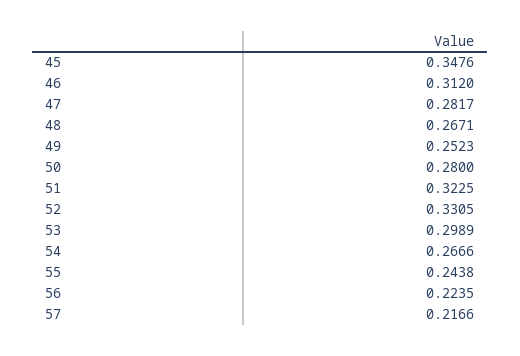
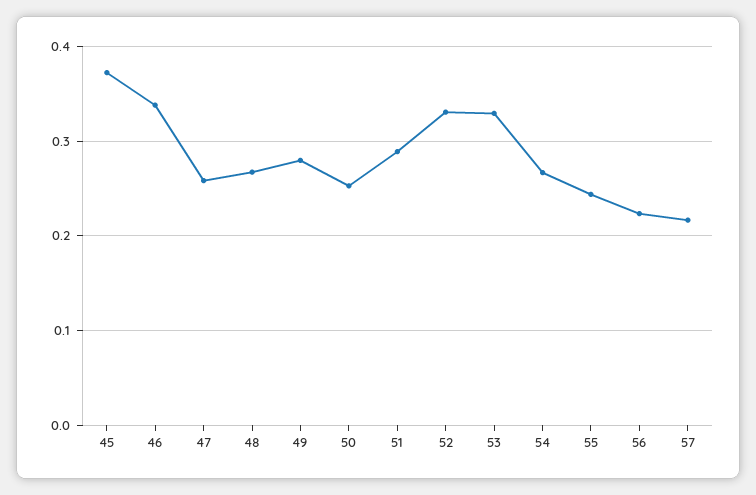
45: 0.3476 -> 0.37
46: 0.312 -> 0.34
47: 0.2817 -> 0.26
49: 0.2523 -> 0.28
50: 0.28 -> 0.25
51: 0.3225 -> 0.29
53: 0.2989 -> 0.33

